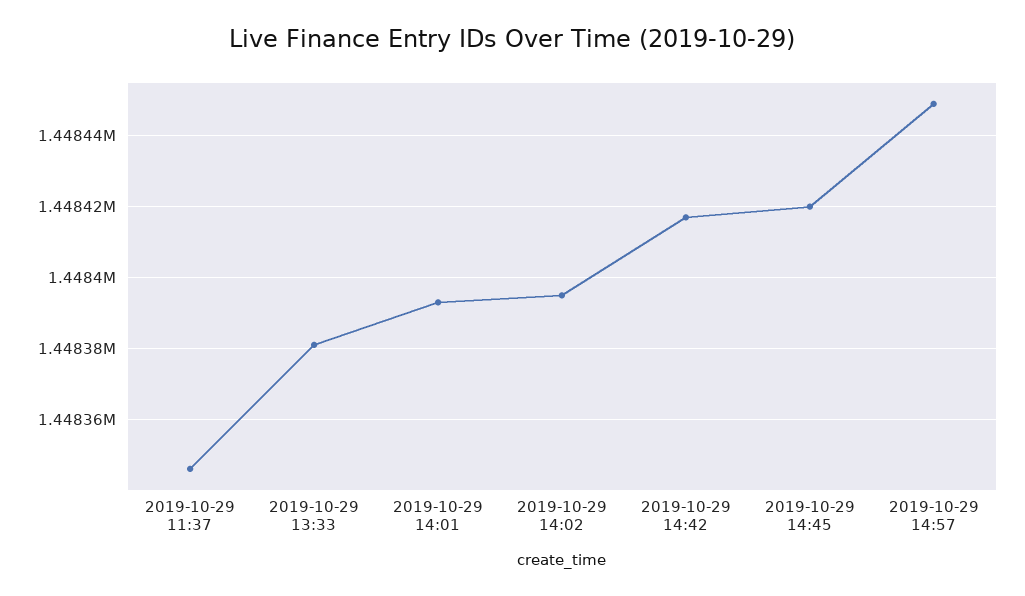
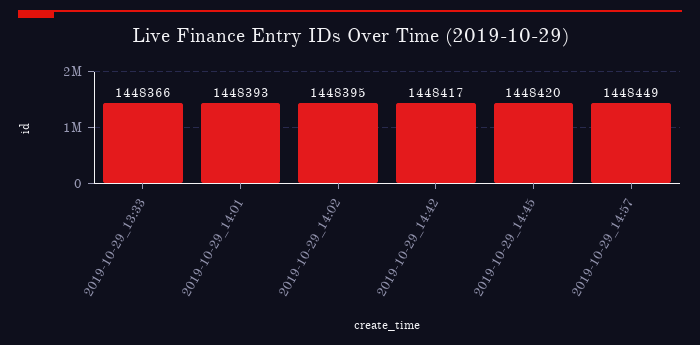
2019-10-29 11:37: 1448345 -> none
2019-10-29 13:33: 1448380 -> 1448366

